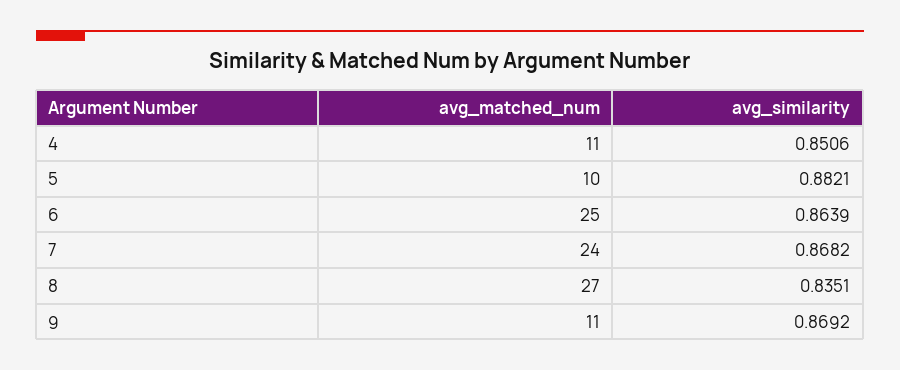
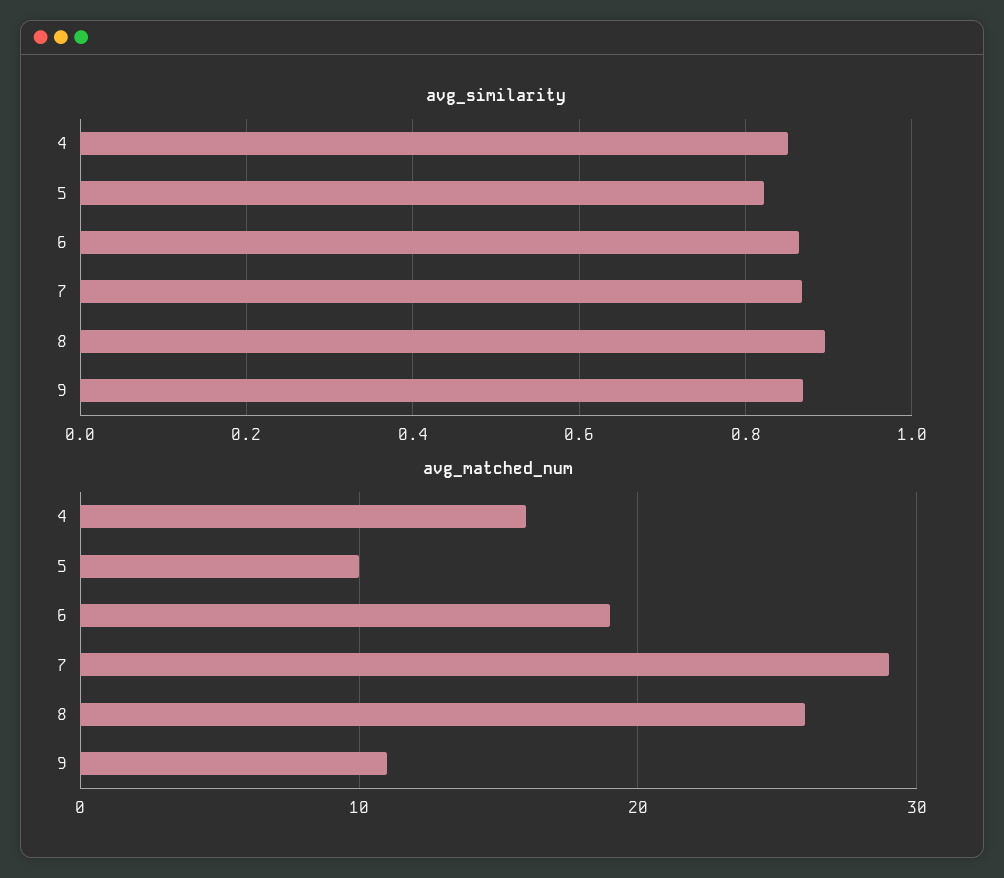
avg_matched_num, 4: 11 -> 16
avg_similarity, 5: 0.8821 -> 0.82
avg_matched_num, 6: 25 -> 19
avg_matched_num, 7: 24 -> 29
avg_matched_num, 8: 27 -> 26
avg_similarity, 8: 0.8351 -> 0.9

